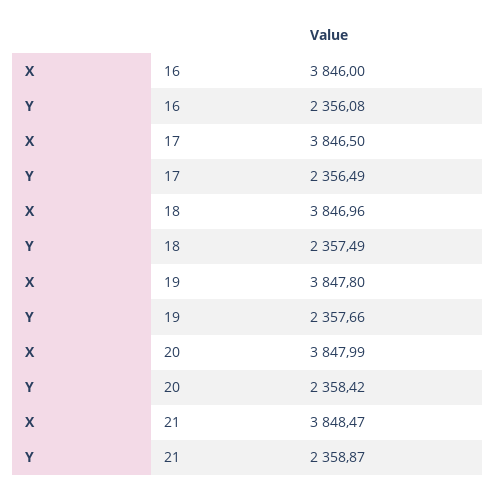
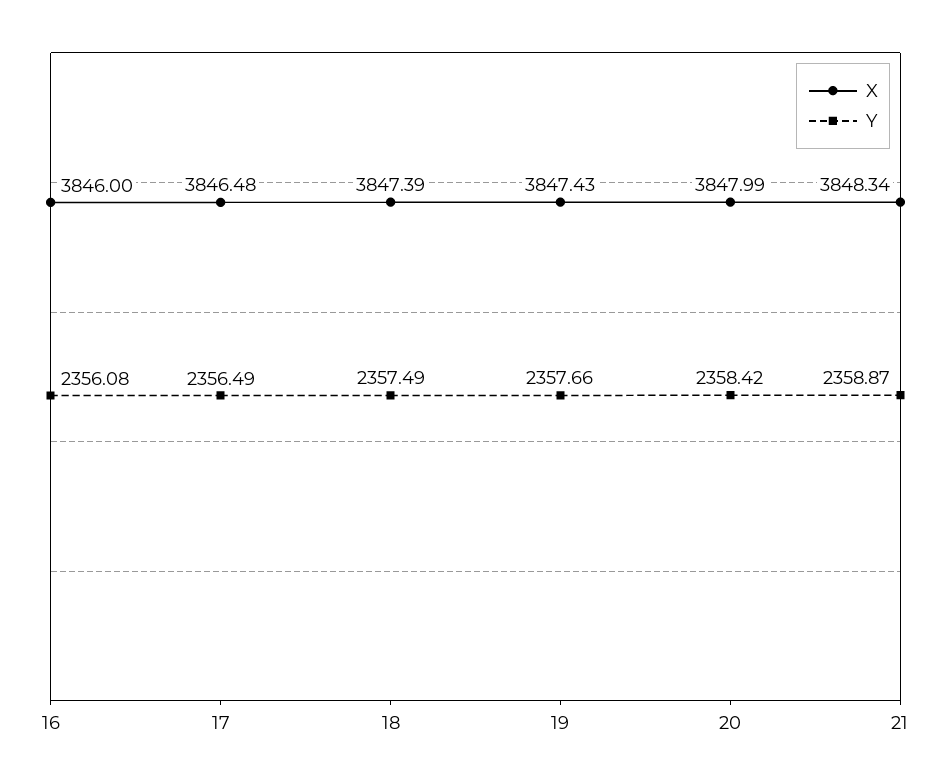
X, 17: 3846.5 -> 3846.48
X, 18: 3846.96 -> 3847.39
X, 19: 3847.8 -> 3847.43
X, 21: 3848.47 -> 3848.34

